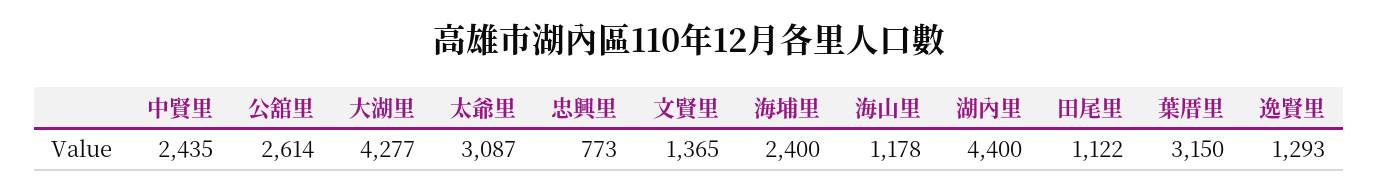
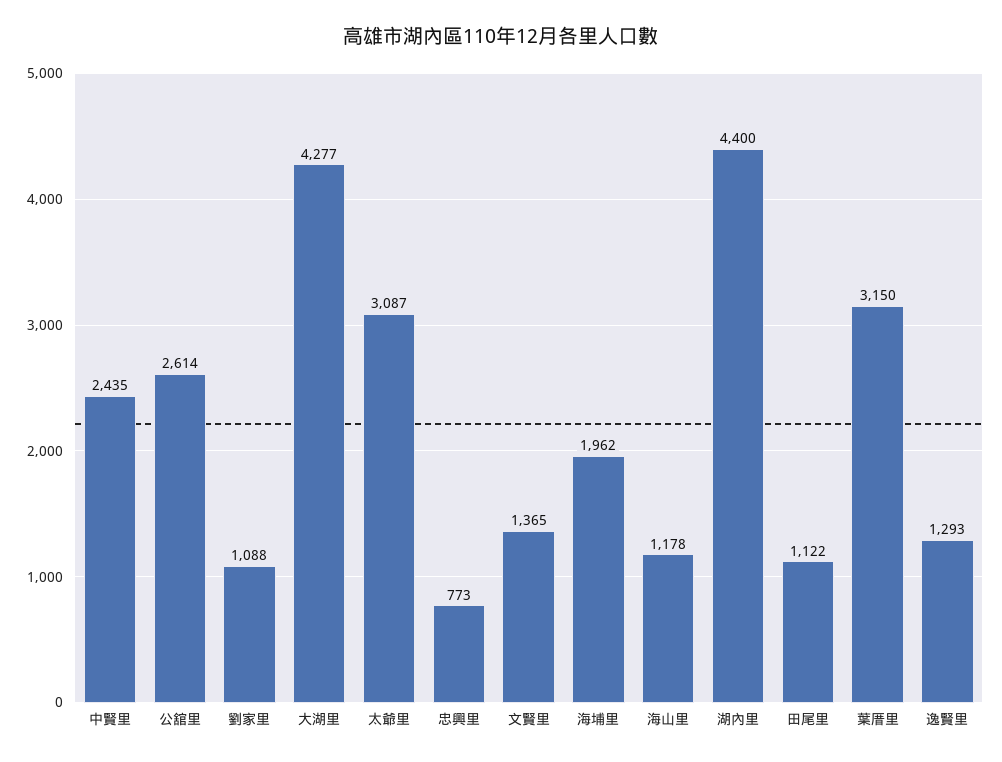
海埔里: 2400 -> 1962
劉家里: none -> 1088

